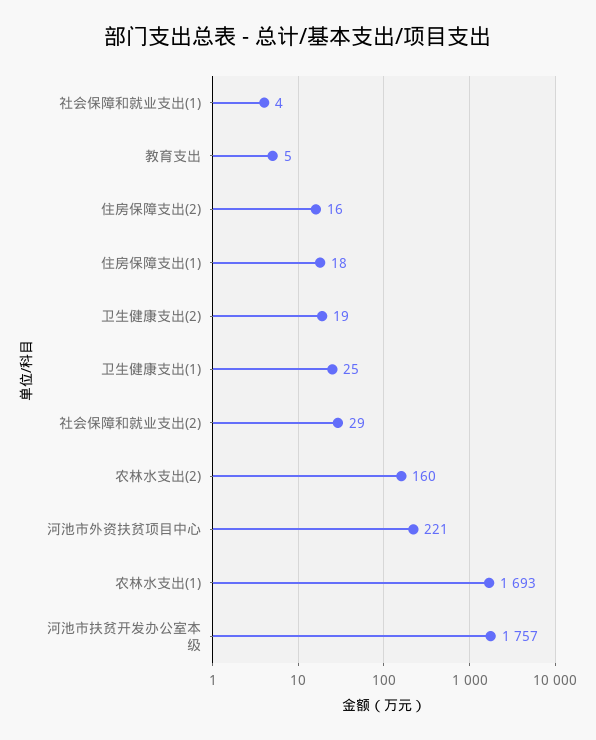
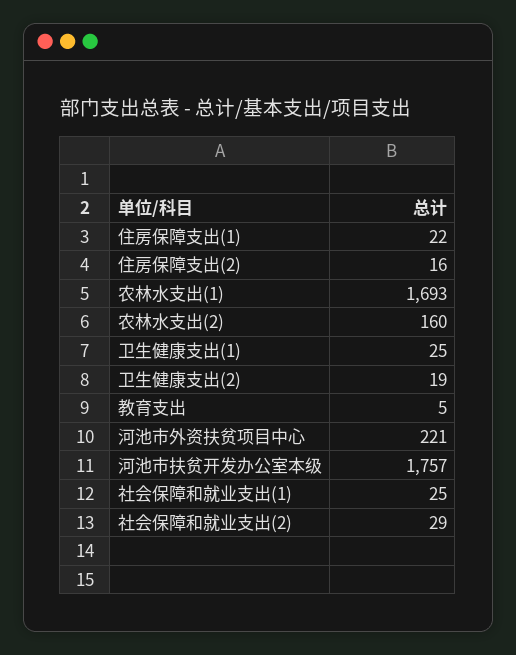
社会保障和就业支出(1): 4 -> 25
住房保障支出(1): 18 -> 22

